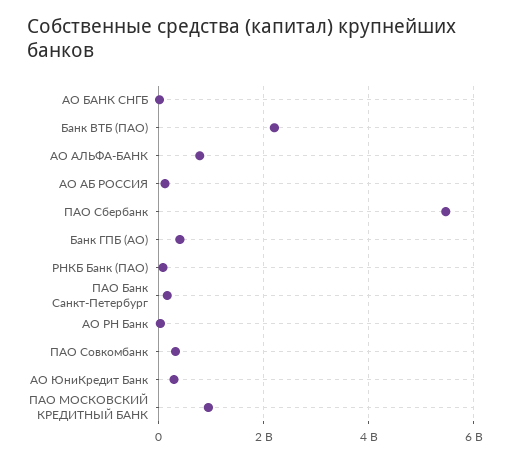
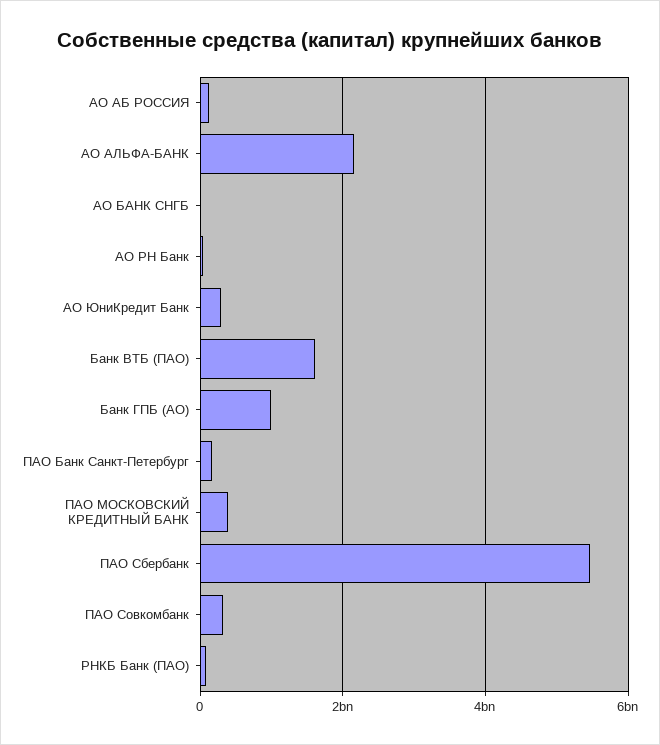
Банк ВТБ (ПАО): 2200000000 -> 1600000000
АО АЛЬФА-БАНК: 800000000 -> 2200000000
Банк ГПБ (АО): 400000000 -> 1000000000
ПАО МОСКОВСКИЙ КРЕДИТНЫЙ БАНК: 1000000000 -> 400000000

